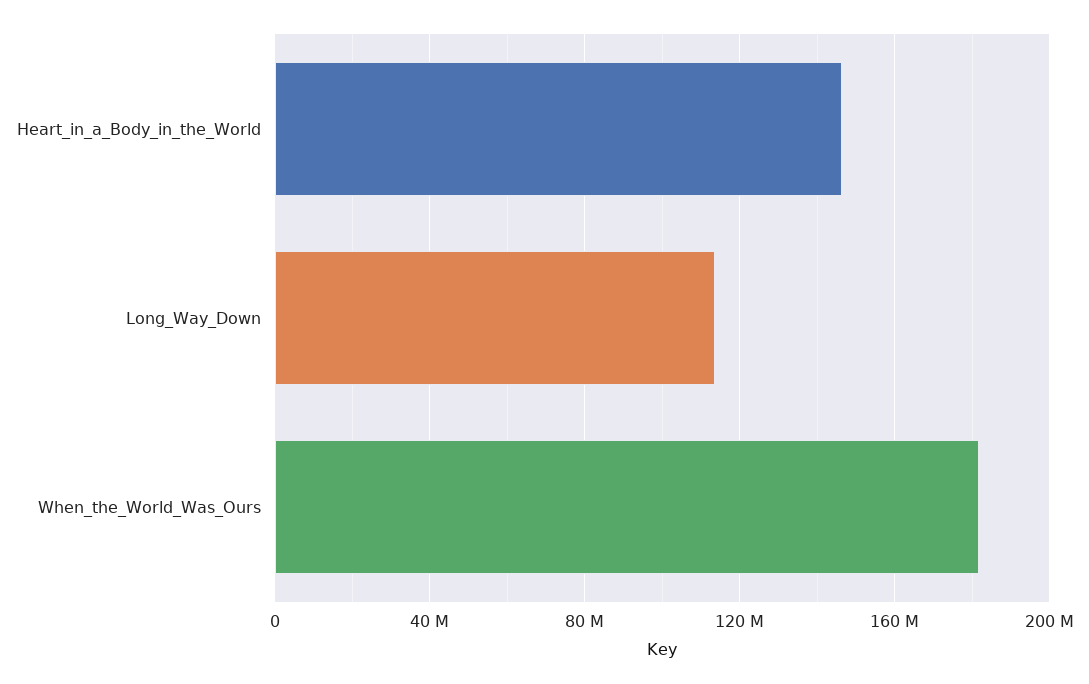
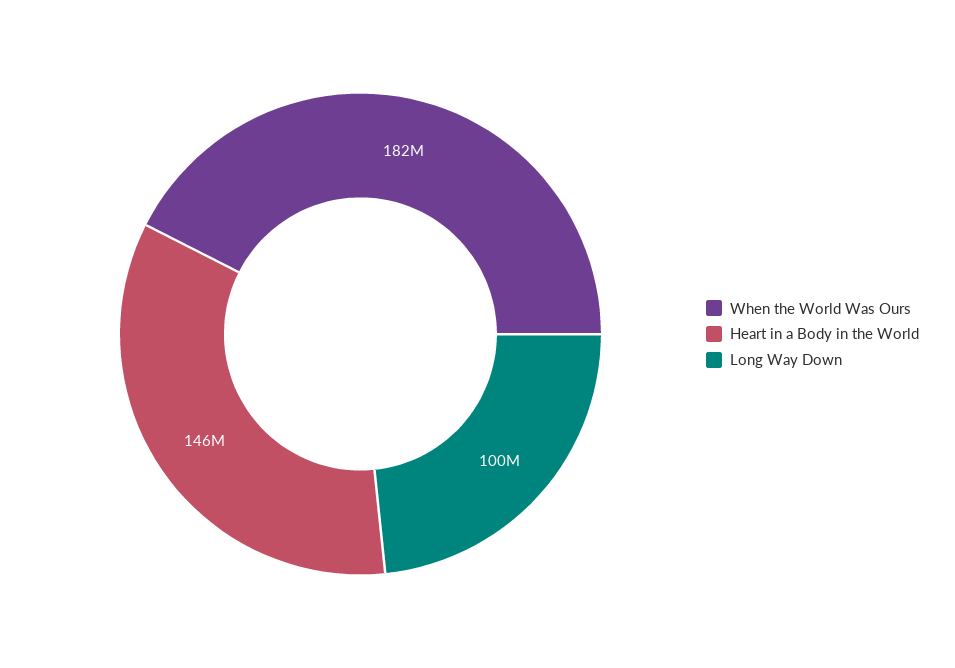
Long_Way_Down: 115000000 -> 100000000

